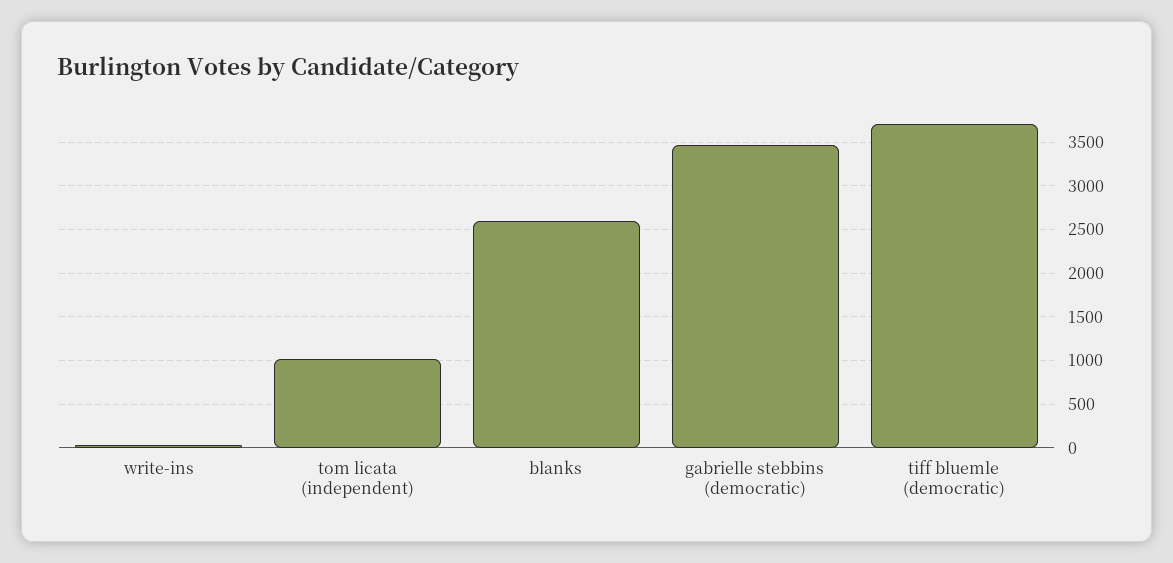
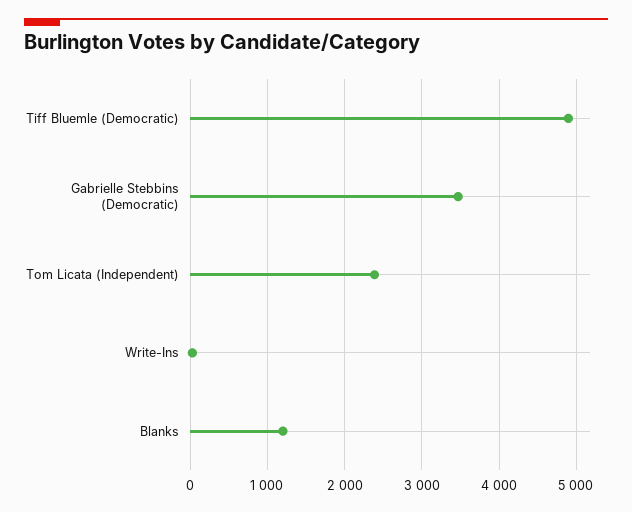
tom licata (independent): 1000 -> 2400
blanks: 2600 -> 1200
tiff bluemle (democratic): 3700 -> 4900

